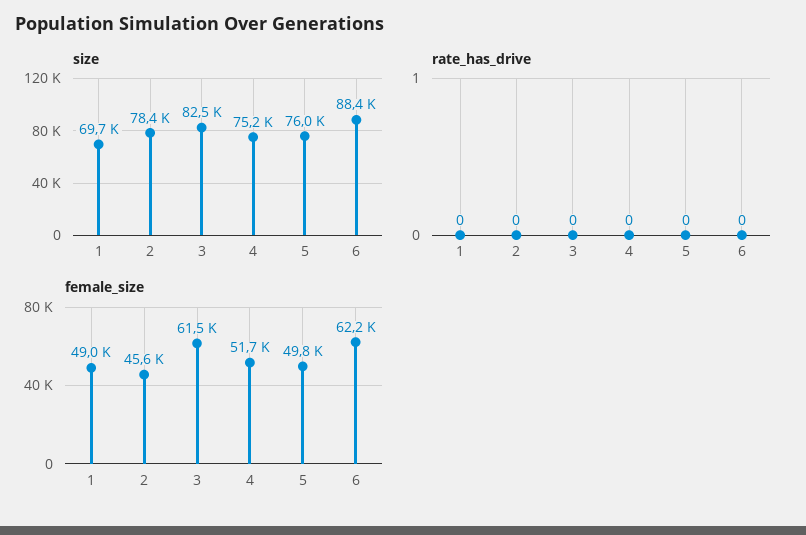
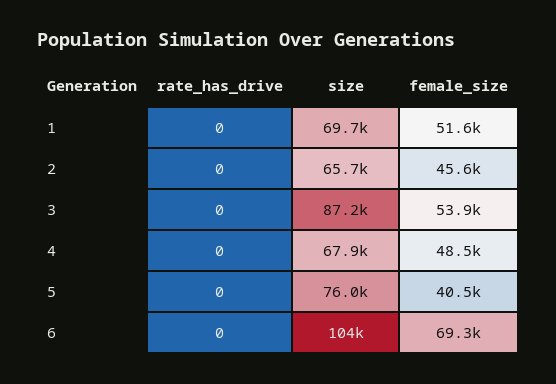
size, 2: 78400 -> 65700
size, 3: 82500 -> 87200
size, 4: 75200 -> 67900
size, 6: 88400 -> 104000
female_size, 1: 49000 -> 51600
female_size, 3: 61500 -> 53900
female_size, 4: 51700 -> 48500
female_size, 5: 49800 -> 40500
female_size, 6: 62200 -> 69300

